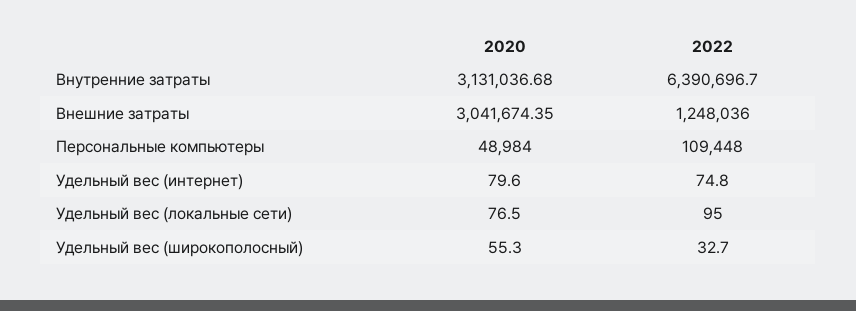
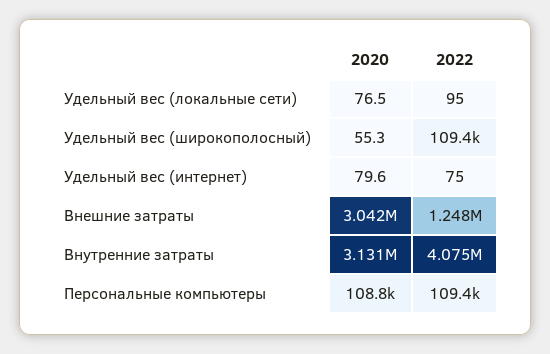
2022, Внутренние затраты: 6390696.7 -> 4075000
2020, Персональные компьютеры: 48984 -> 108800
2022, Удельный вес (широкополосный): 32.7 -> 109400

